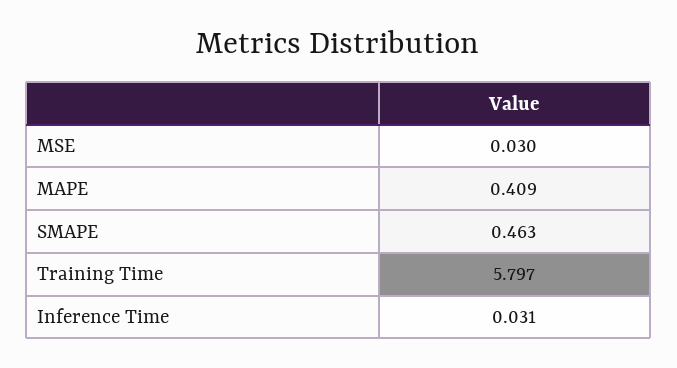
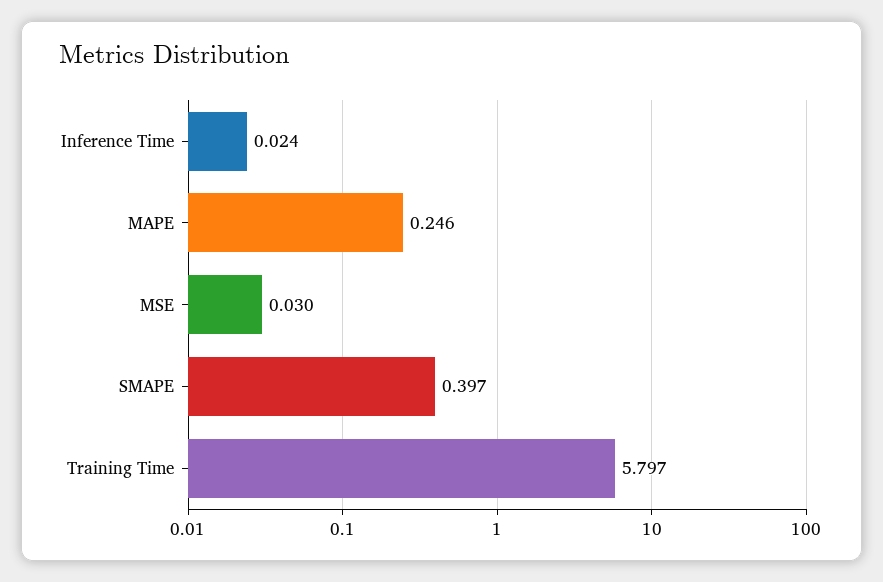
MAPE: 0.409 -> 0.246
SMAPE: 0.463 -> 0.397
Inference Time: 0.031 -> 0.024

